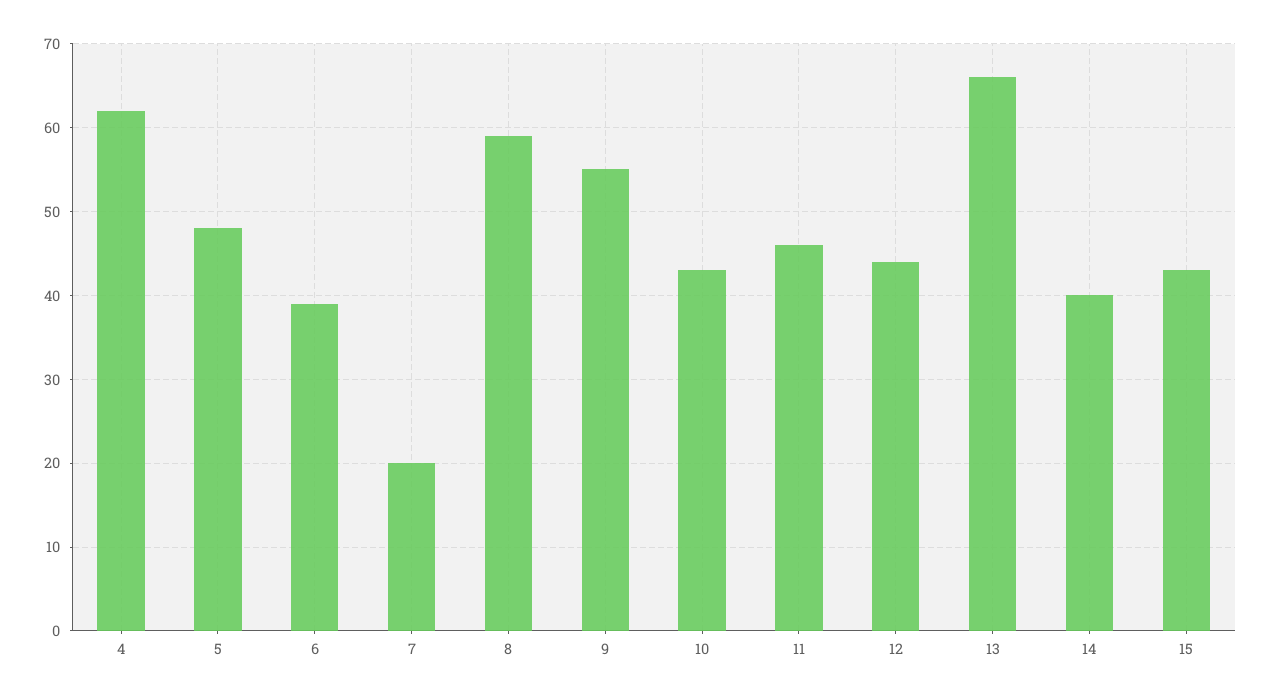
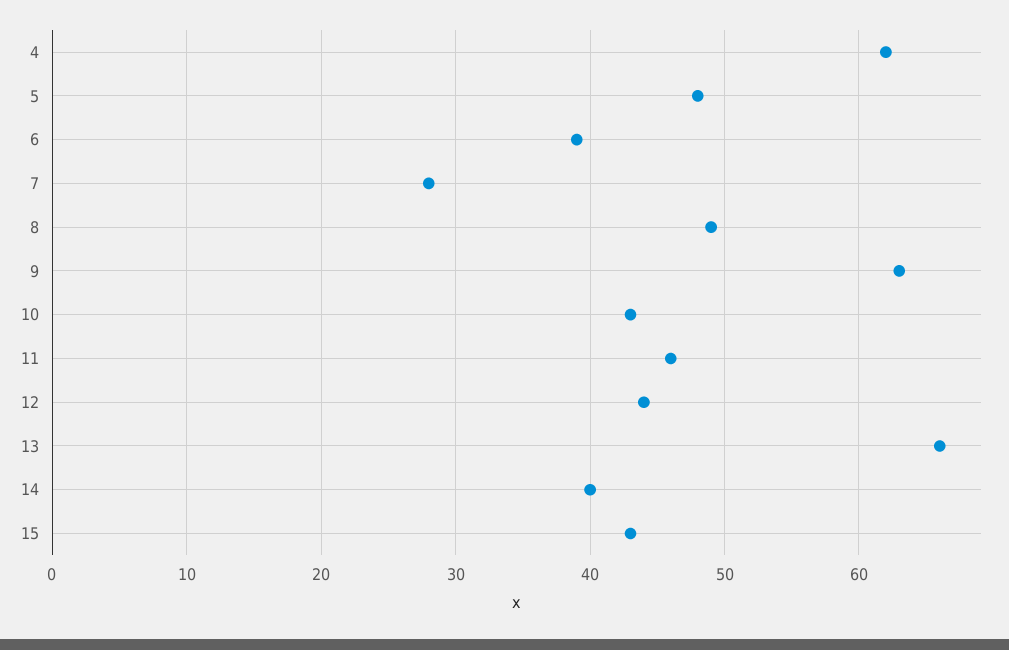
7: 20 -> 28
8: 59 -> 49
9: 55 -> 63

